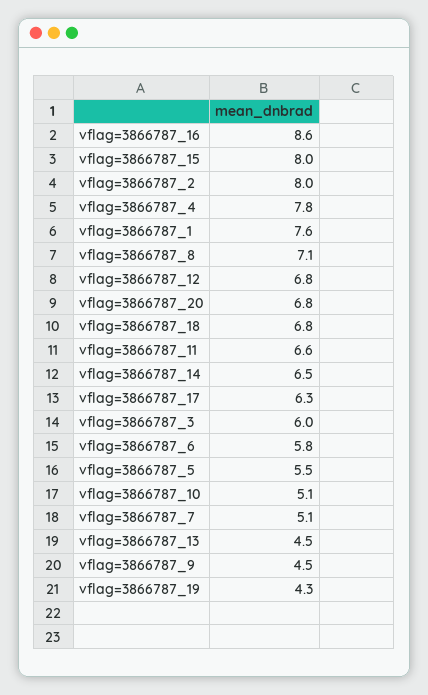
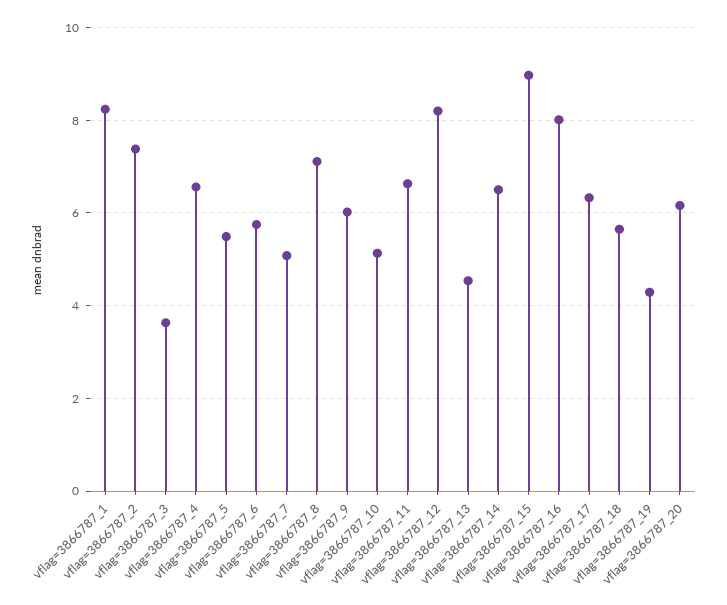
vflag=3866787_16: 8.6 -> 8
vflag=3866787_15: 8 -> 9
vflag=3866787_2: 8 -> 7.4
vflag=3866787_4: 7.8 -> 6.6
vflag=3866787_1: 7.6 -> 8.2
vflag=3866787_12: 6.8 -> 8.2
vflag=3866787_20: 6.8 -> 6.2
vflag=3866787_18: 6.8 -> 5.6
vflag=3866787_3: 6 -> 3.6
vflag=3866787_9: 4.5 -> 6

